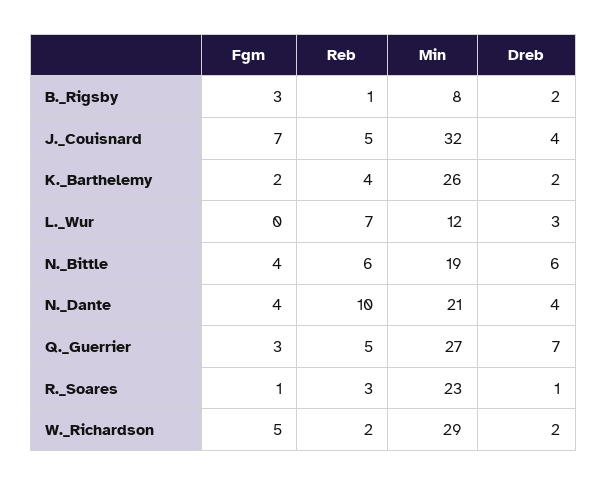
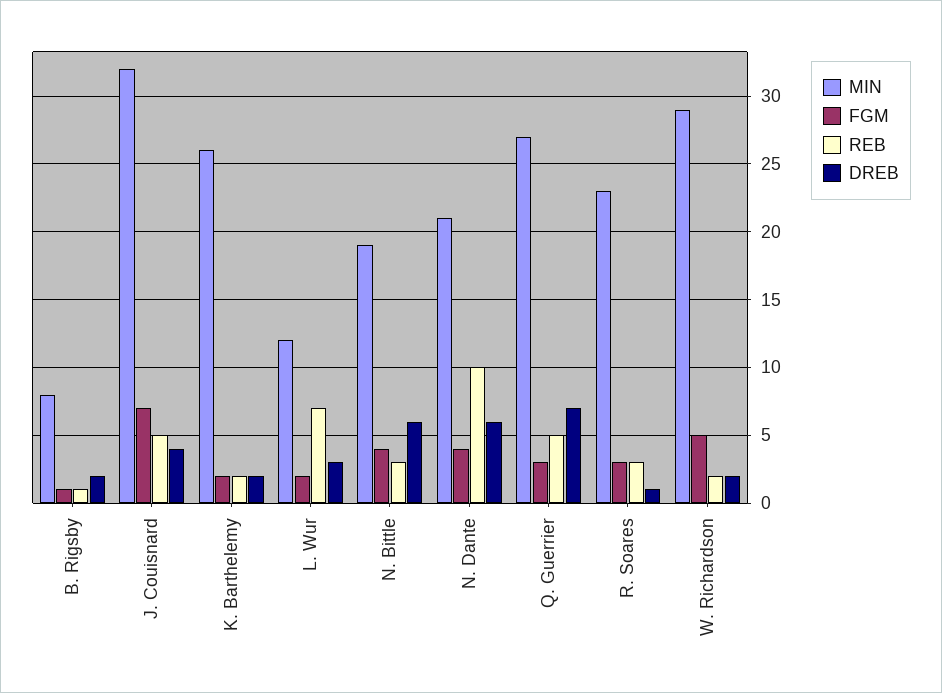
Fgm, B._Rigsby: 3 -> 1
Reb, K._Barthelemy: 4 -> 2
Fgm, L._Wur: 0 -> 2
Reb, N._Bittle: 6 -> 3
Dreb, N._Dante: 4 -> 6
Fgm, R._Soares: 1 -> 3

